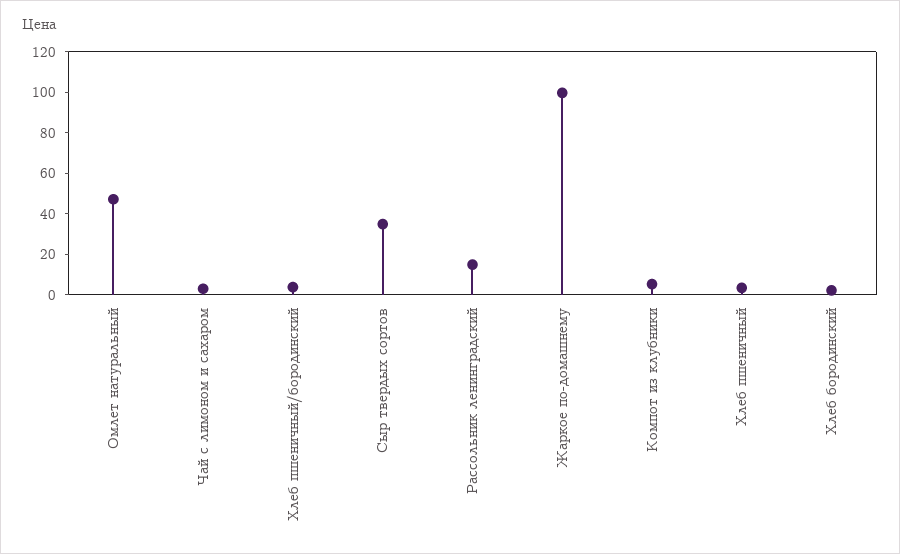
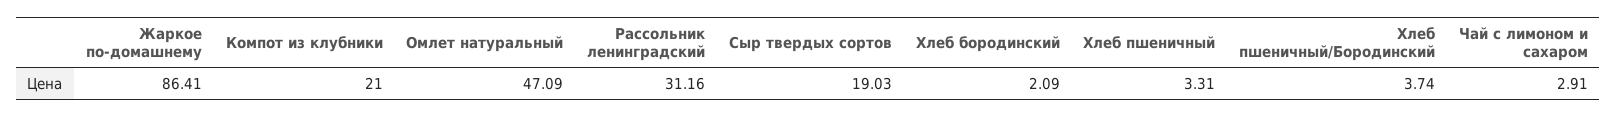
Сыр твердых сортов: 35 -> 19.03
Рассольник ленинградский: 15 -> 31.16
Жаркое по-домашнему: 100 -> 86.41
Компот из клубники: 5 -> 21

